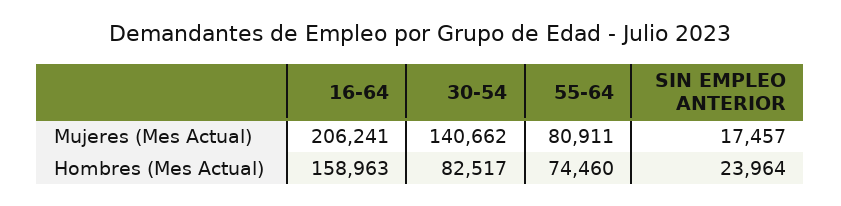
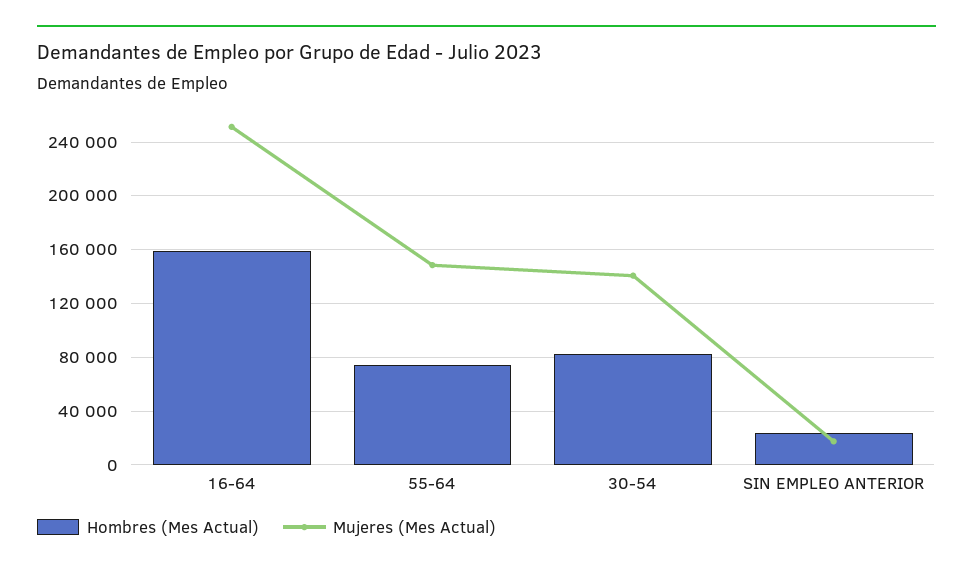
Mujeres (Mes Actual), 16-64: 206241 -> 250000
Mujeres (Mes Actual), 55-64: 80911 -> 150000

